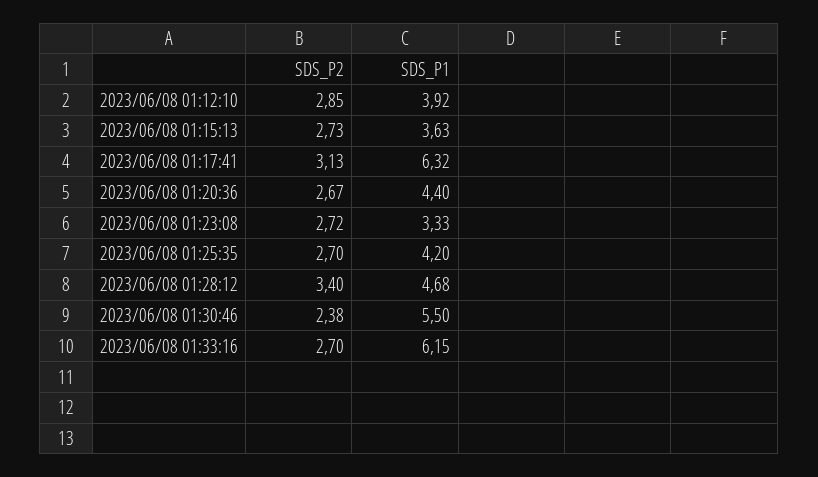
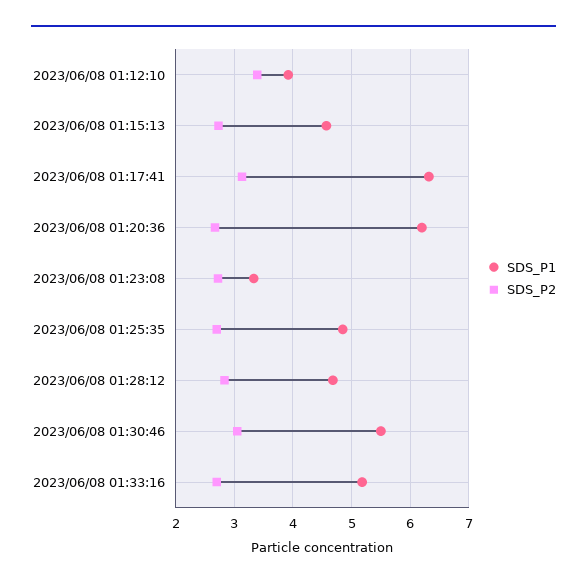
SDS_P2, 2023/06/08 01:12:10: 2.85 -> 3.4
SDS_P1, 2023/06/08 01:15:13: 3.63 -> 4.6
SDS_P1, 2023/06/08 01:20:36: 4.4 -> 6.2
SDS_P1, 2023/06/08 01:25:35: 4.2 -> 4.8
SDS_P2, 2023/06/08 01:28:12: 3.4 -> 2.8
SDS_P2, 2023/06/08 01:30:46: 2.38 -> 3
SDS_P1, 2023/06/08 01:33:16: 6.15 -> 5.2

